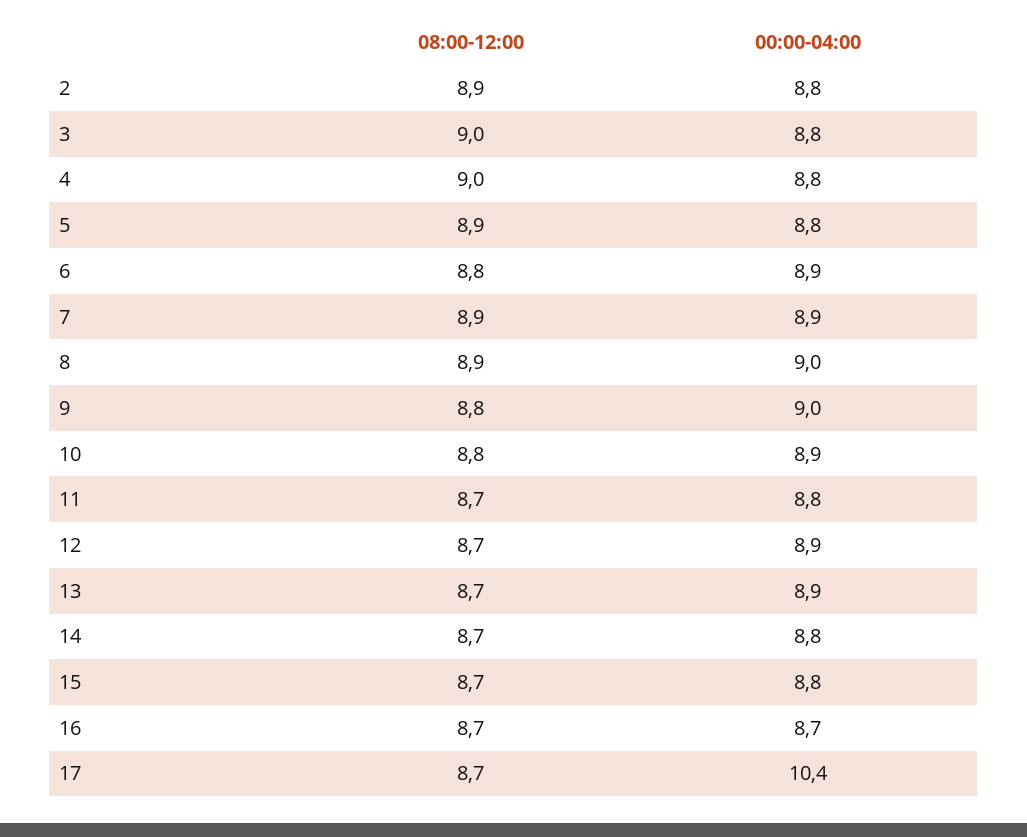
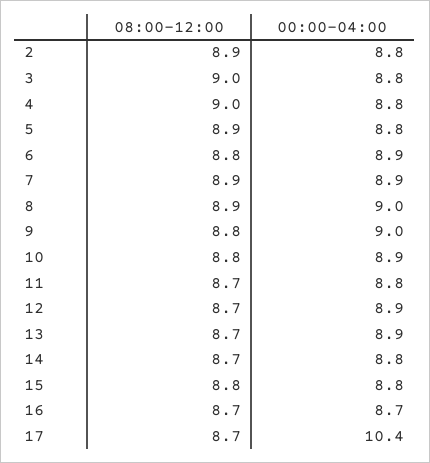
08:00-12:00, 15: 8.7 -> 8.8

